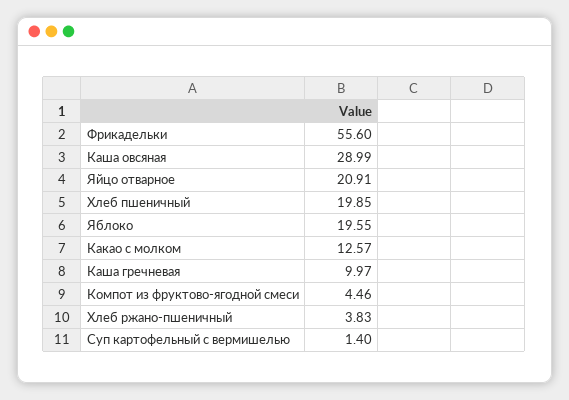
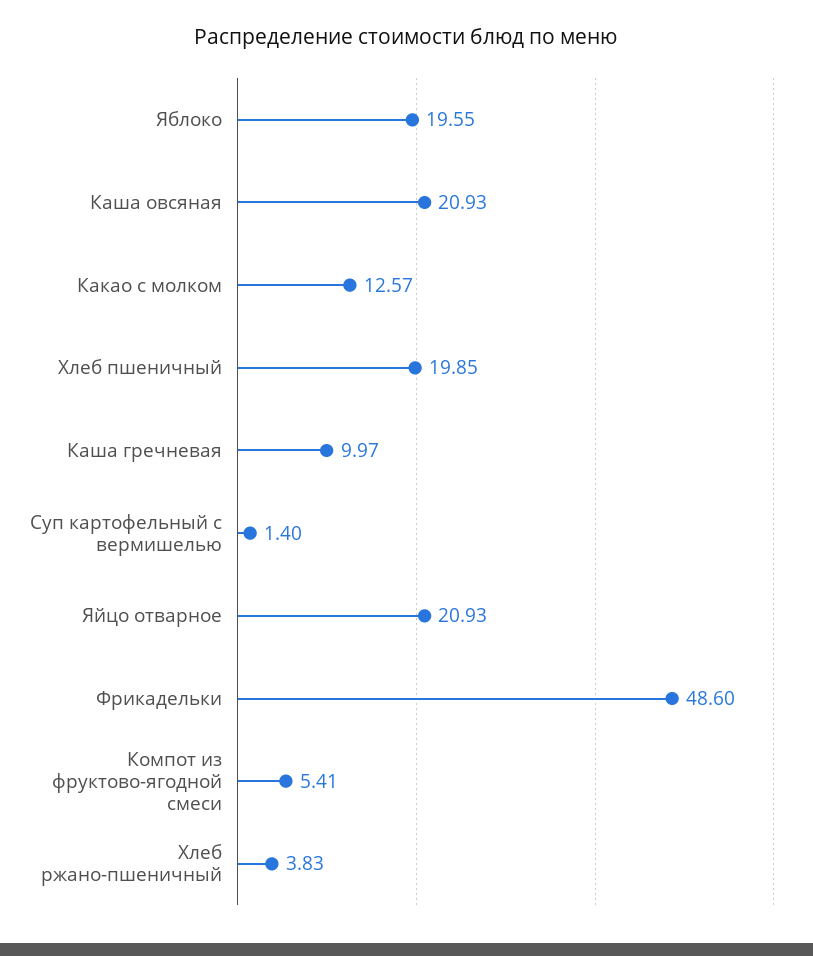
Фрикадельки: 55.6 -> 48.6
Каша овсяная: 28.99 -> 20.93
Яйцо отварное: 20.91 -> 20.93
Компот из фруктово-ягодной смеси: 4.46 -> 5.41

